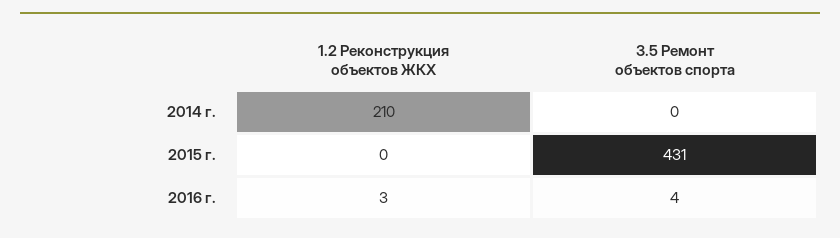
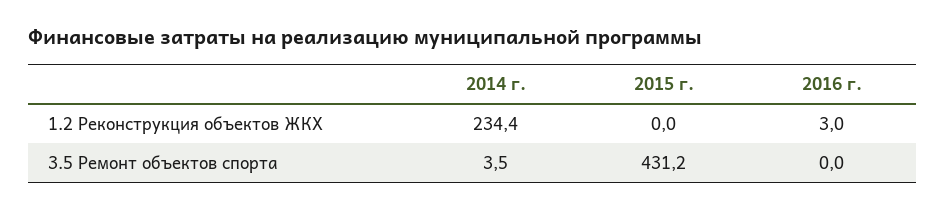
1.2 Реконструкция объектов ЖКХ, 2014 г.: 210 -> 234.4
3.5 Ремонт объектов спорта, 2014 г.: 0 -> 3.5
3.5 Ремонт объектов спорта, 2016 г.: 4 -> 0

